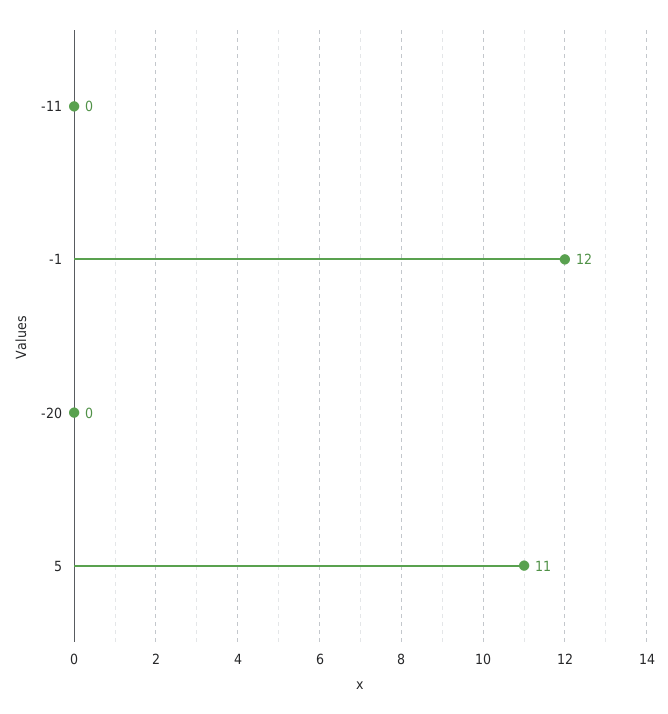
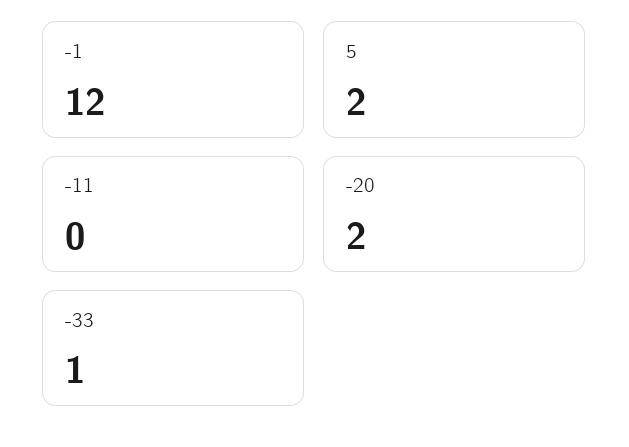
-20: 0 -> 2
5: 11 -> 2
-33: none -> 1

